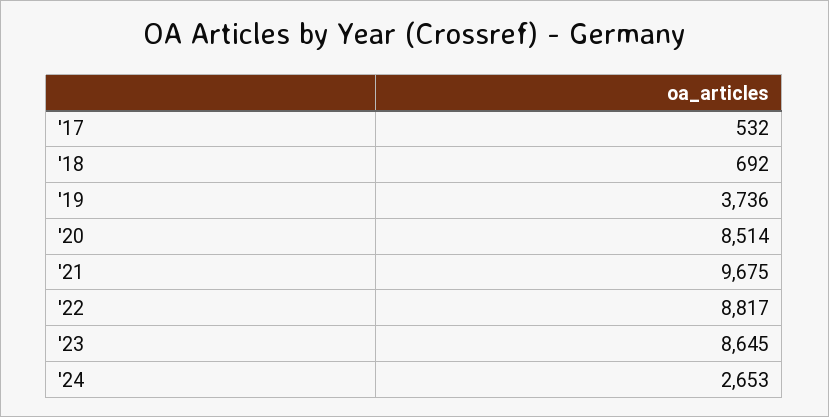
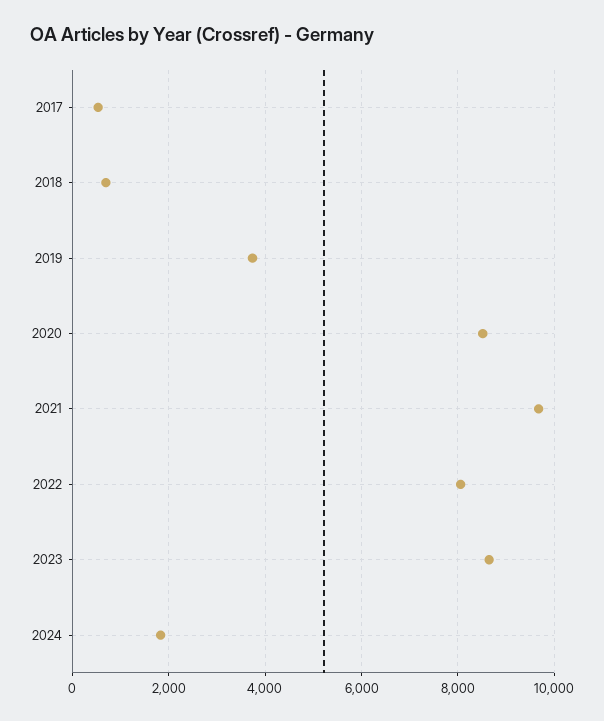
'22: 8817 -> 8000
'24: 2653 -> 1800

